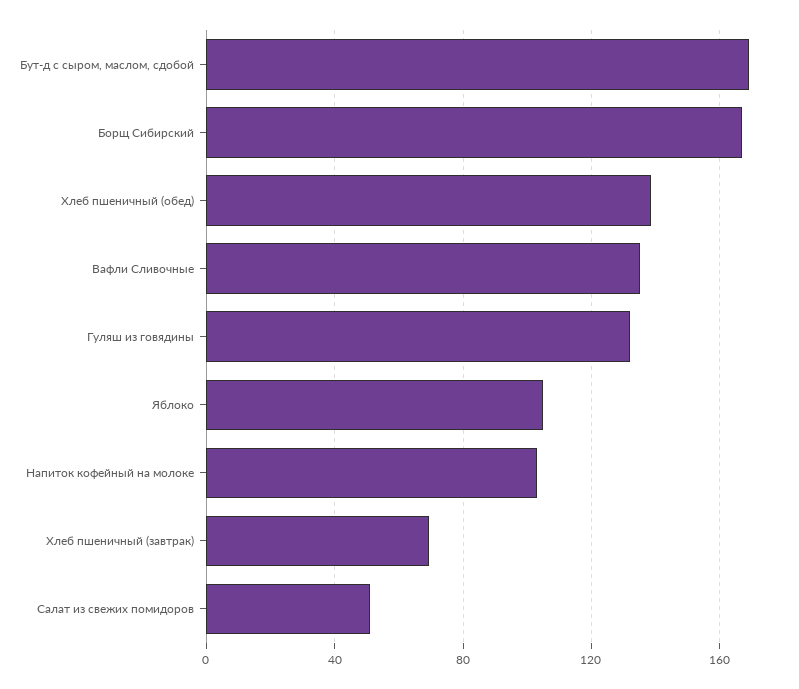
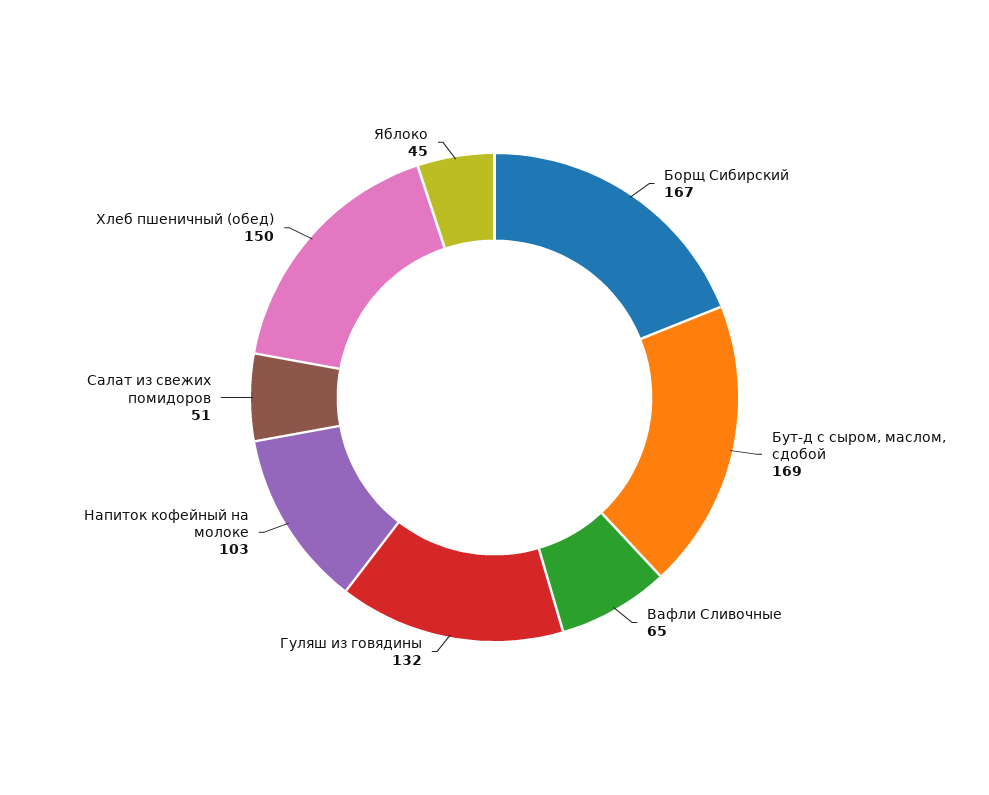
Хлеб пшеничный (обед): 140 -> 150
Вафли Сливочные: 135 -> 65
Яблоко: 105 -> 45
Хлеб пшеничный (завтрак): 70 -> none

